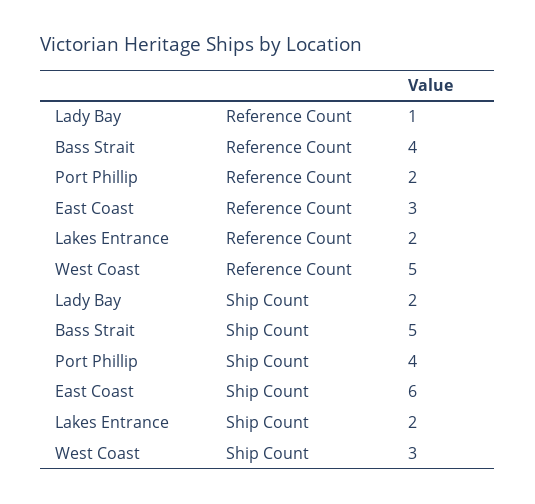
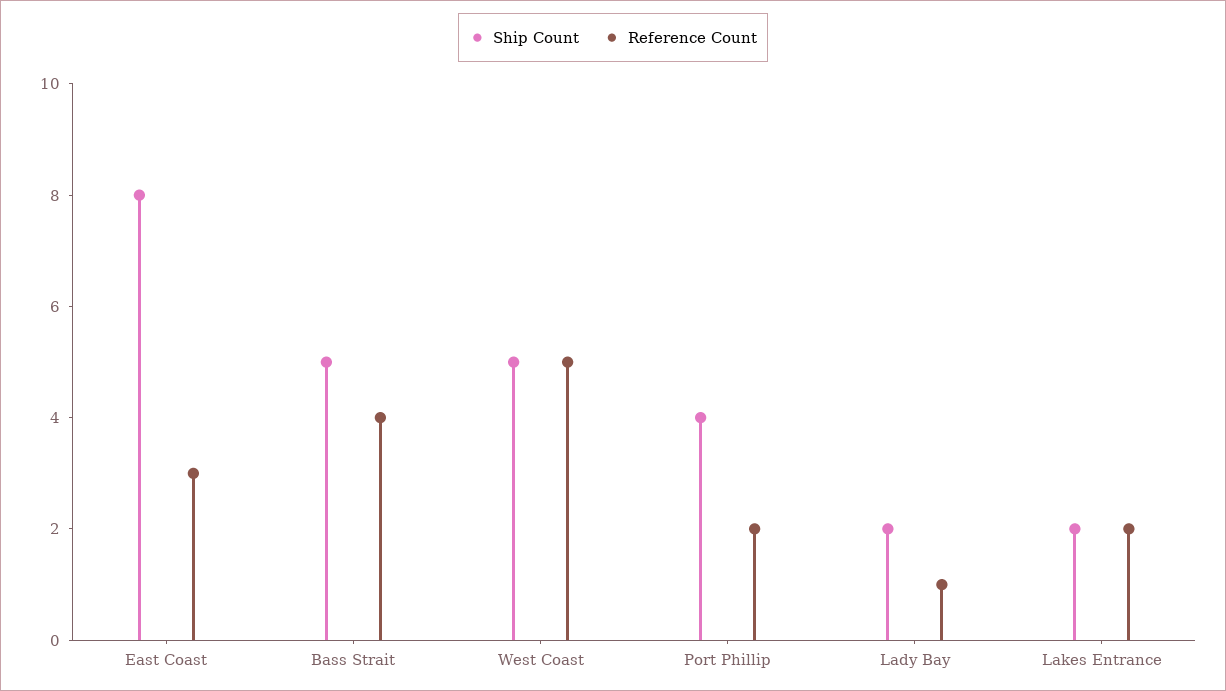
Ship Count, East Coast: 6 -> 8
Ship Count, West Coast: 3 -> 5

